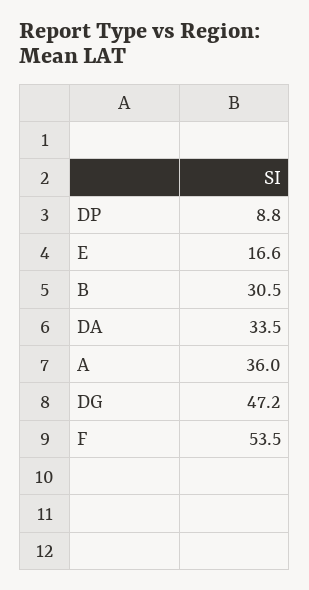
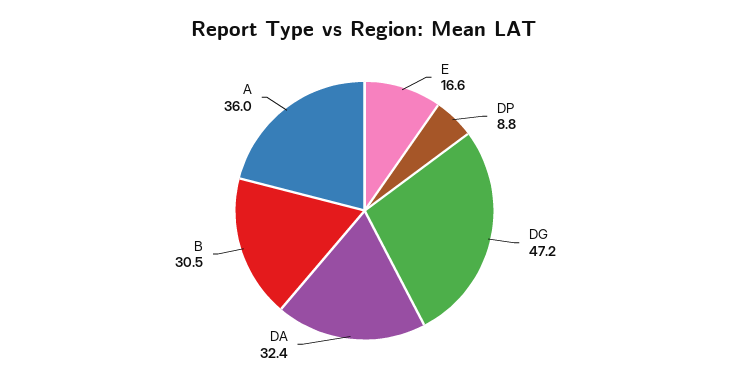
DA: 33.5 -> 32.4
F: 53.5 -> none

